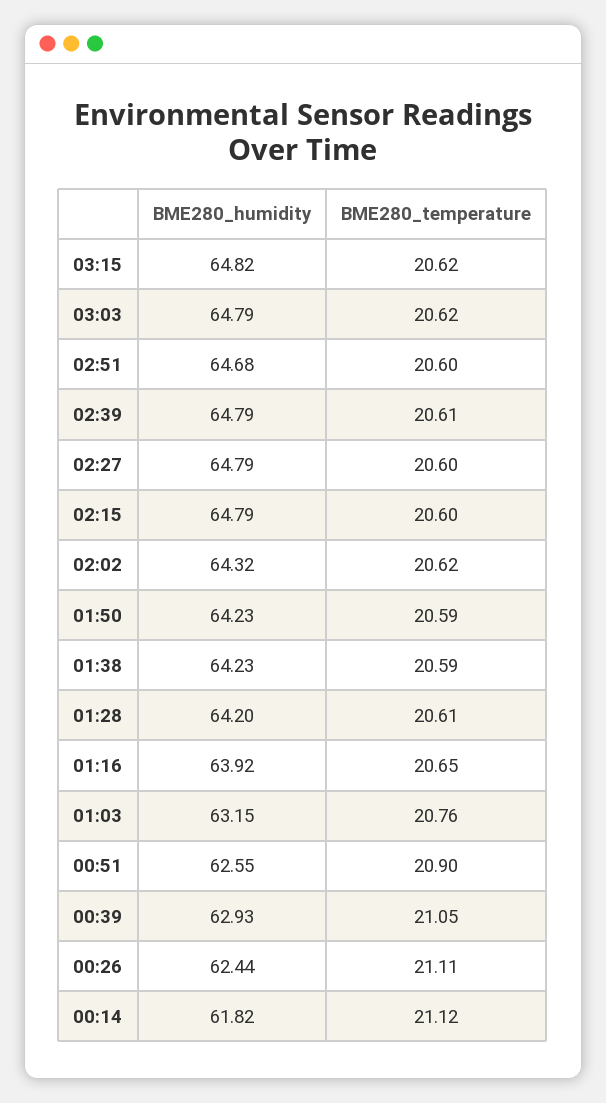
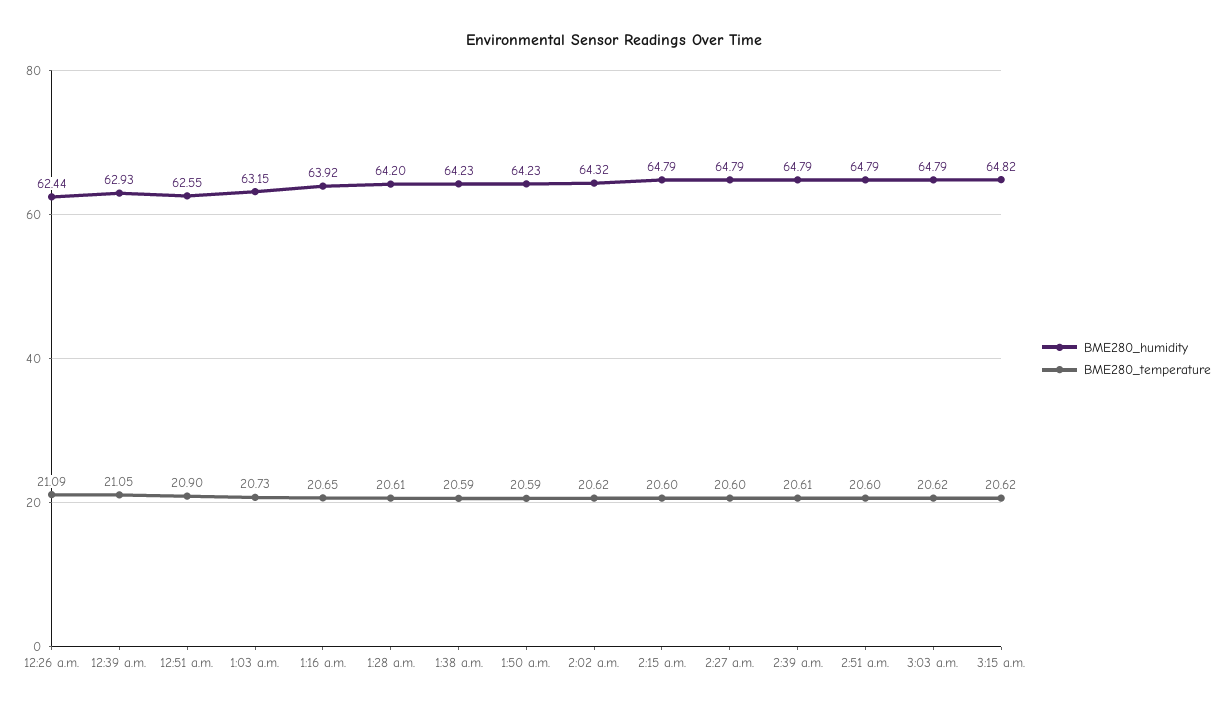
BME280_humidity, 02:51: 64.68 -> 64.79
BME280_temperature, 01:03: 20.76 -> 20.73
BME280_temperature, 00:26: 21.11 -> 21.09
BME280_humidity, 00:14: 61.82 -> none
BME280_temperature, 00:14: 21.12 -> none

